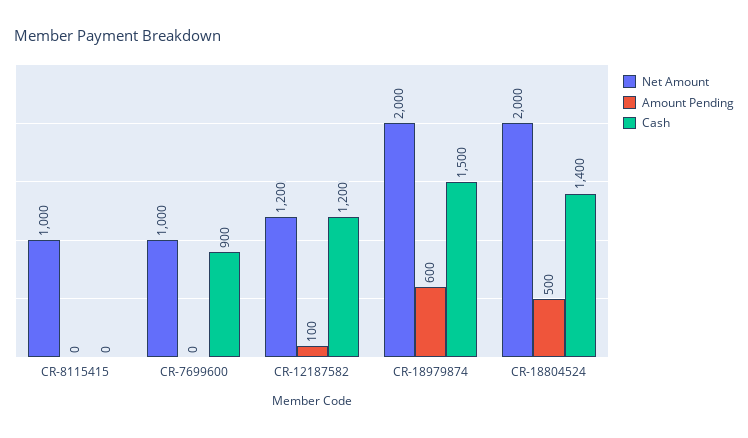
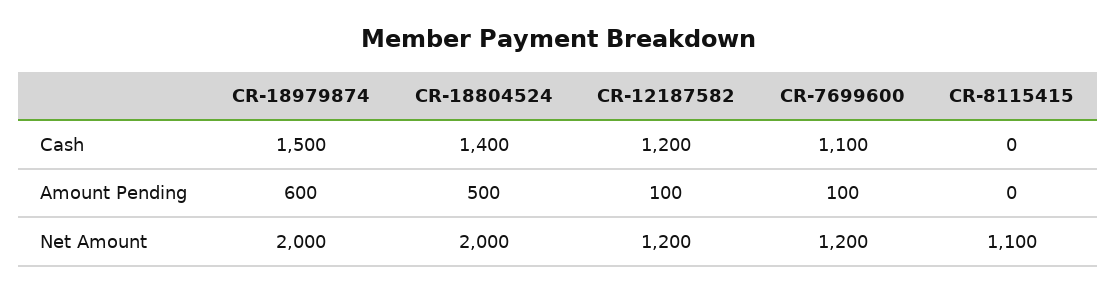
Net Amount, CR-8115415: 1000 -> 1100
Net Amount, CR-7699600: 1000 -> 1200
Amount Pending, CR-7699600: 0 -> 100
Cash, CR-7699600: 900 -> 1100

